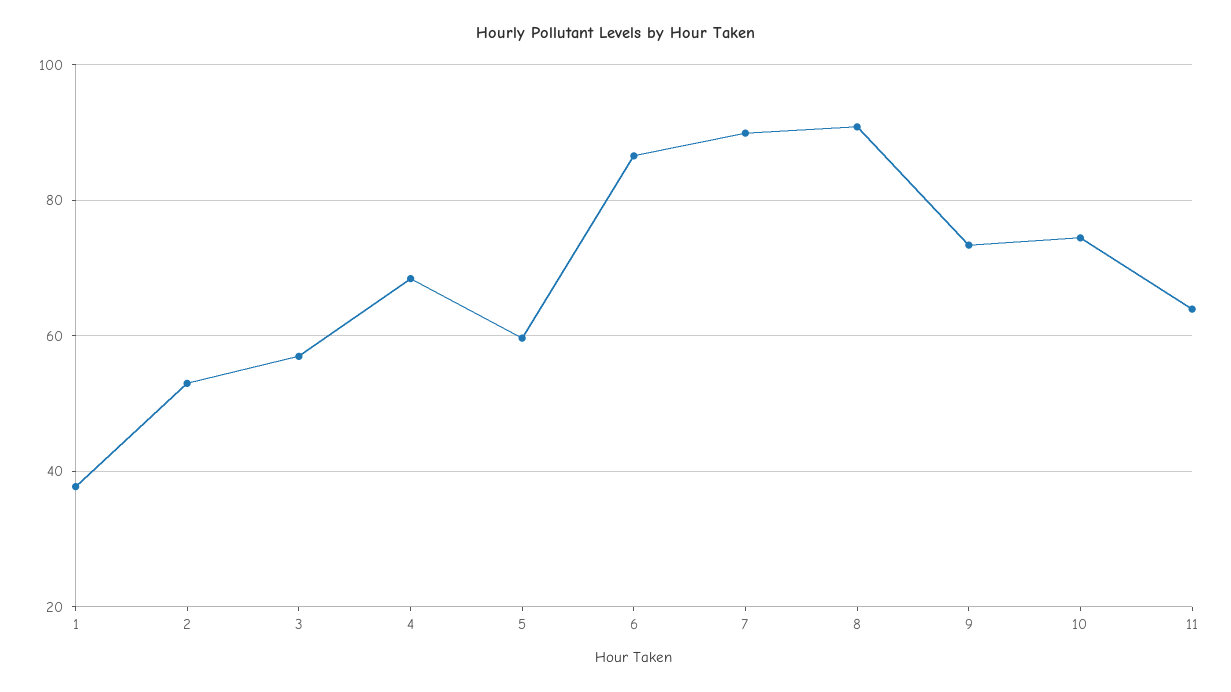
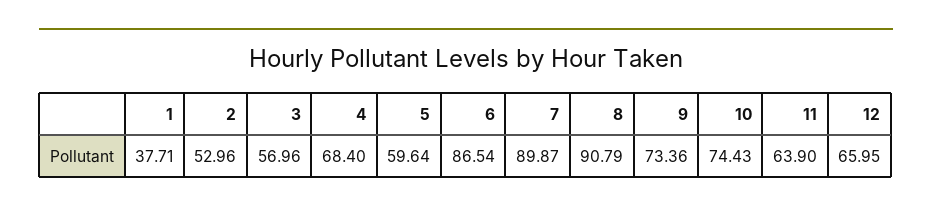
12: none -> 65.95

